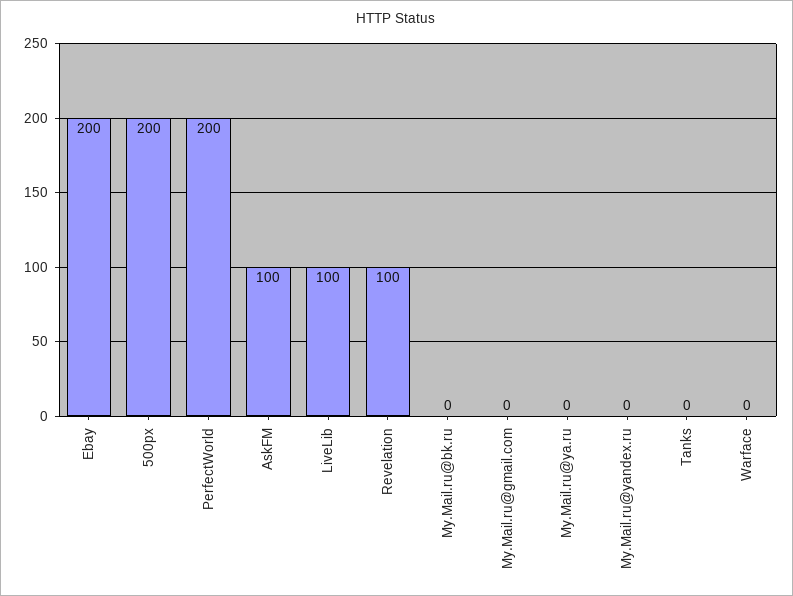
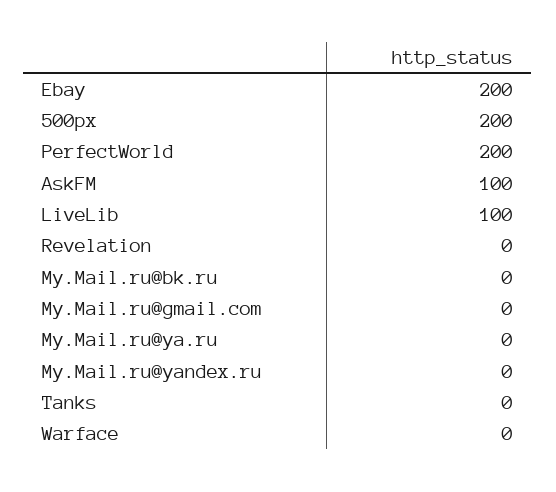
Revelation: 100 -> 0

